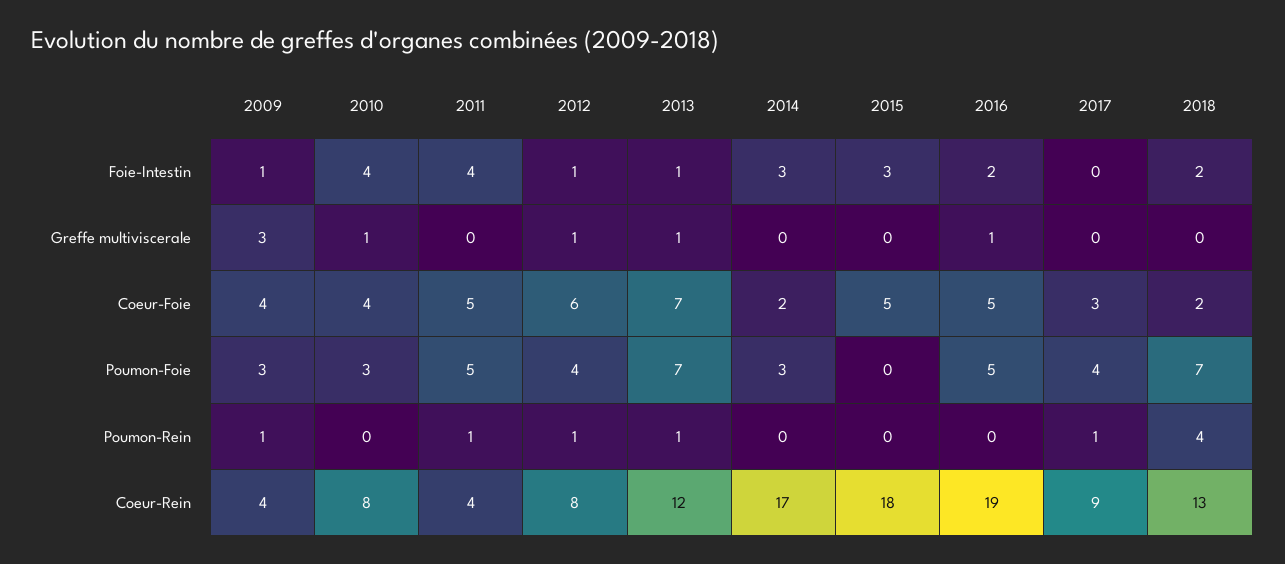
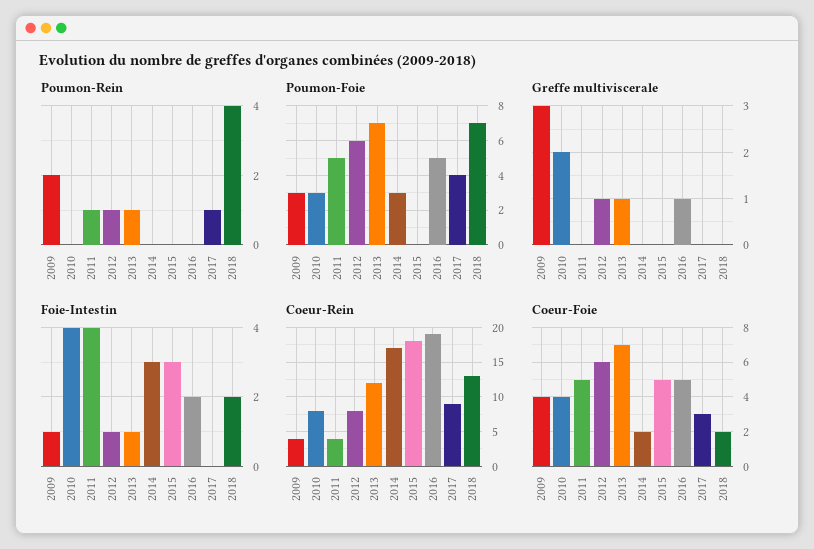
Greffe multiviscerale, 2010: 1 -> 2
Poumon-Foie, 2012: 4 -> 6
Poumon-Rein, 2009: 1 -> 2

